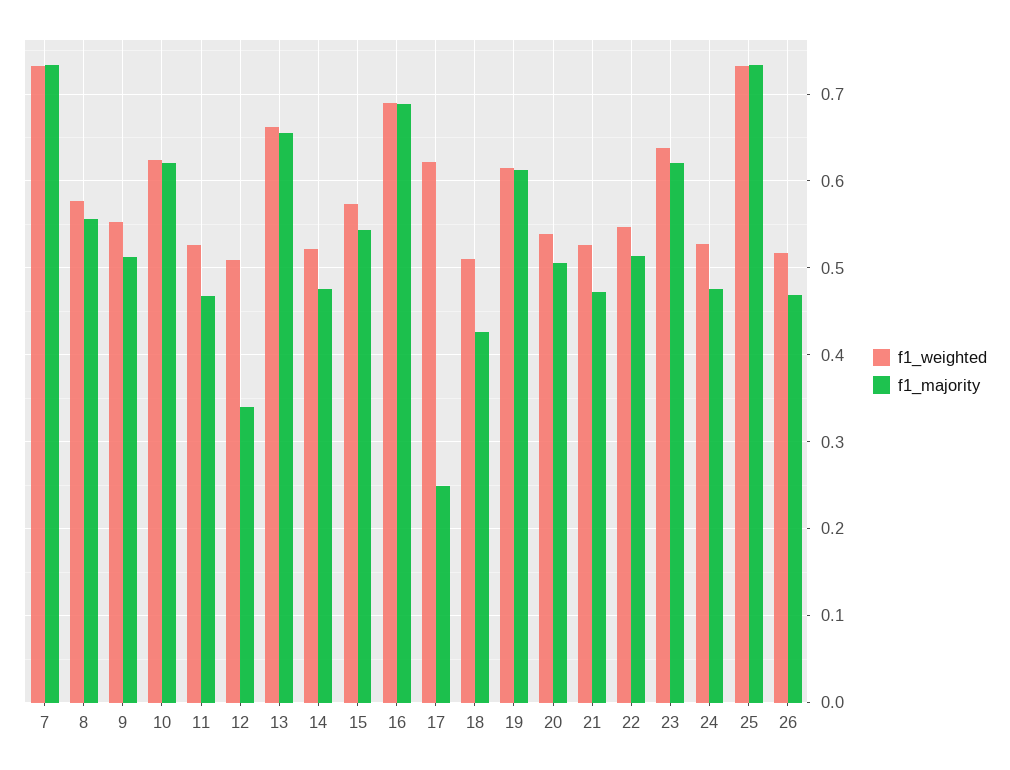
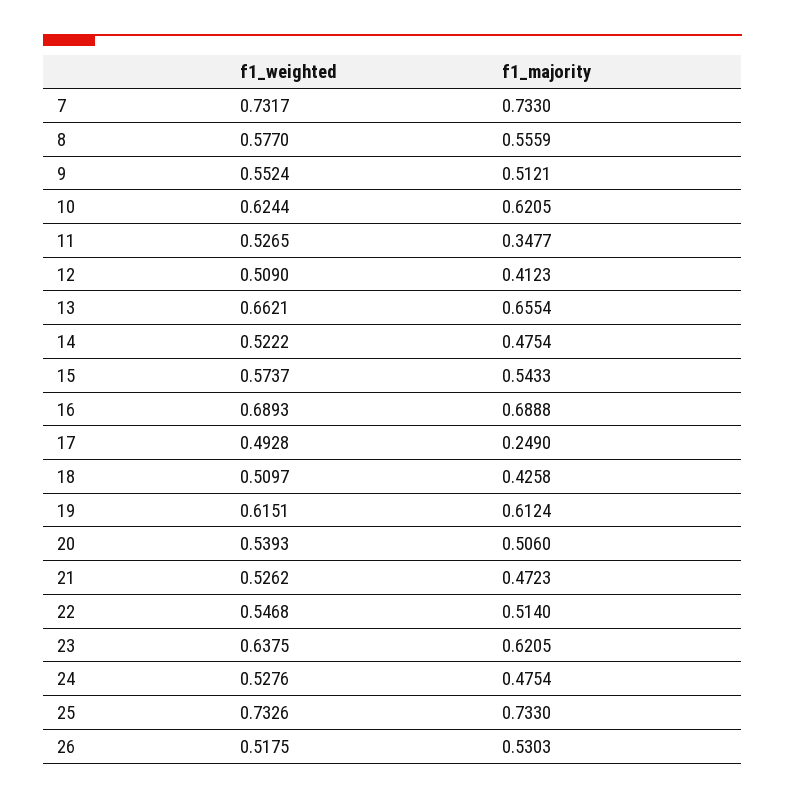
f1_majority, 11: 0.47 -> 0.3477
f1_majority, 12: 0.34 -> 0.4123
f1_weighted, 17: 0.62 -> 0.4928
f1_majority, 26: 0.47 -> 0.5303

